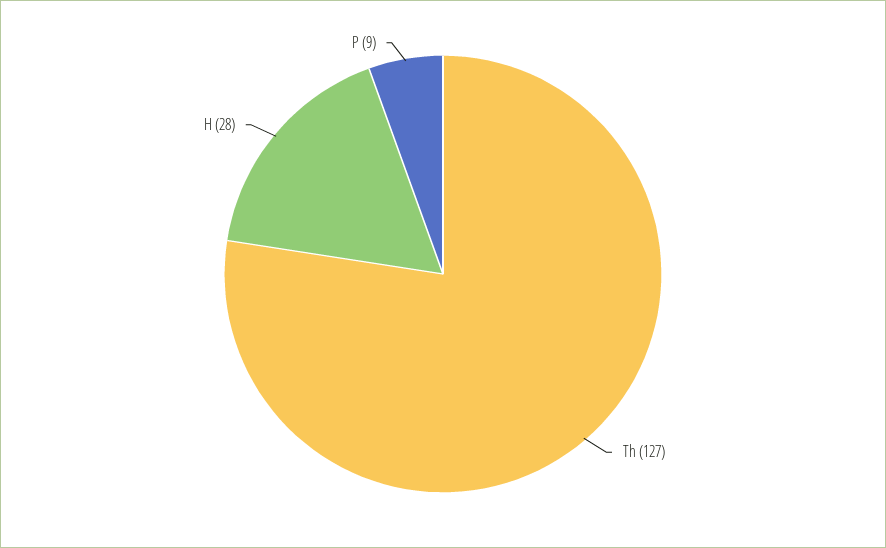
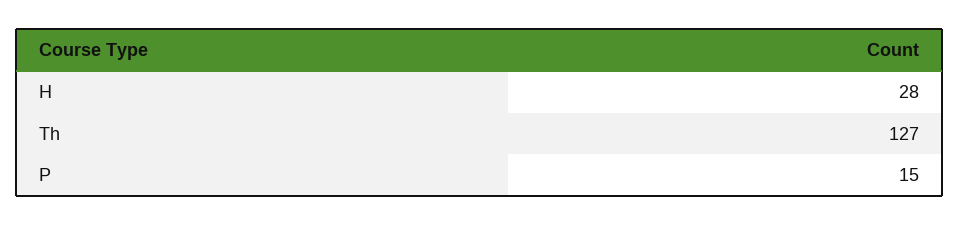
P: 9 -> 15

